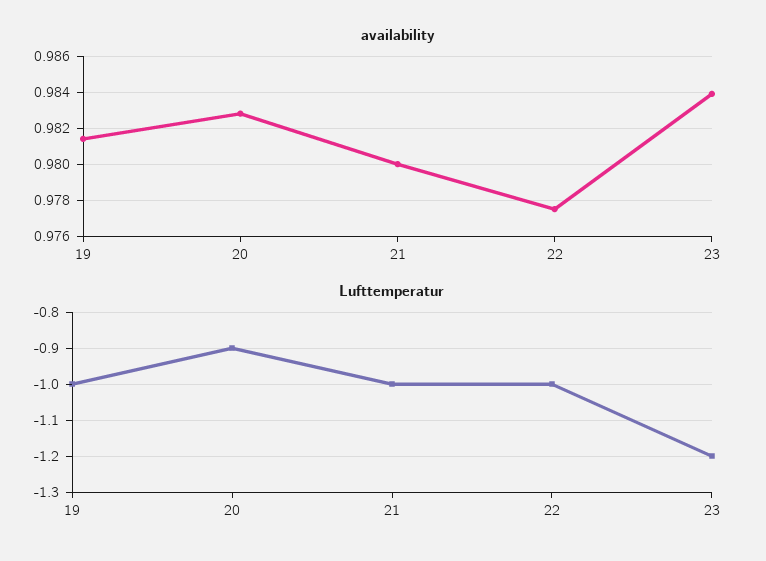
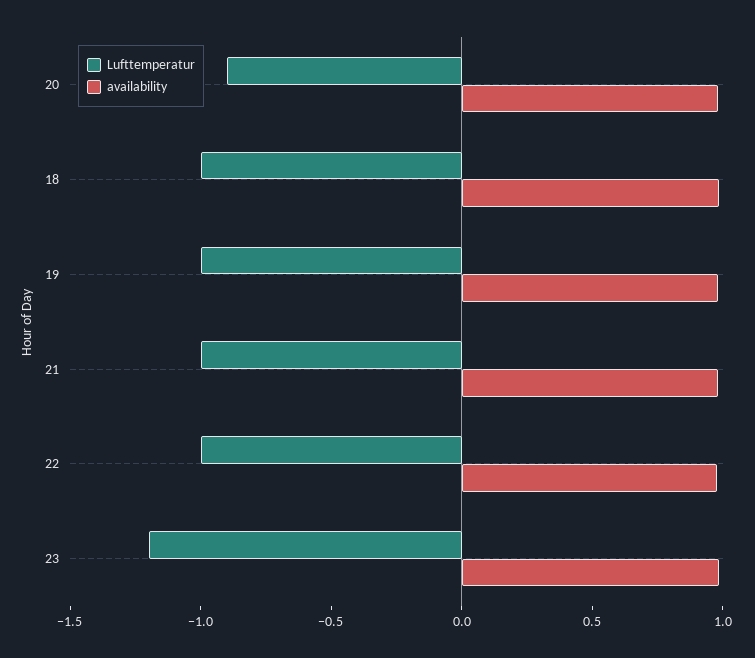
Lufttemperatur, 18: none -> -1
availability, 18: none -> 1

